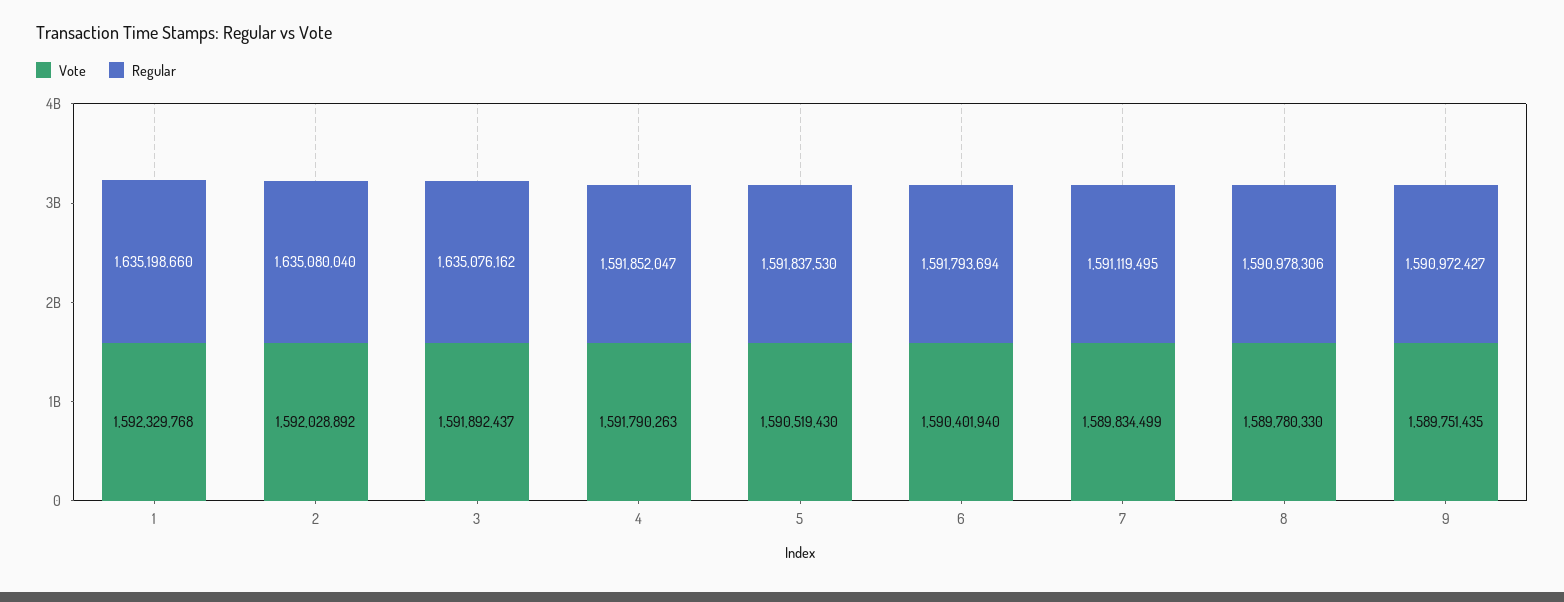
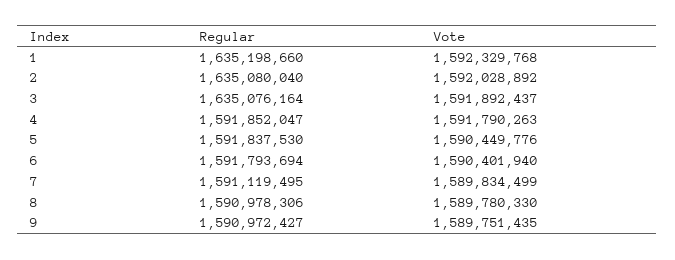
Regular, 3: 1635076162 -> 1635076164
Vote, 5: 1590519430 -> 1590449776

